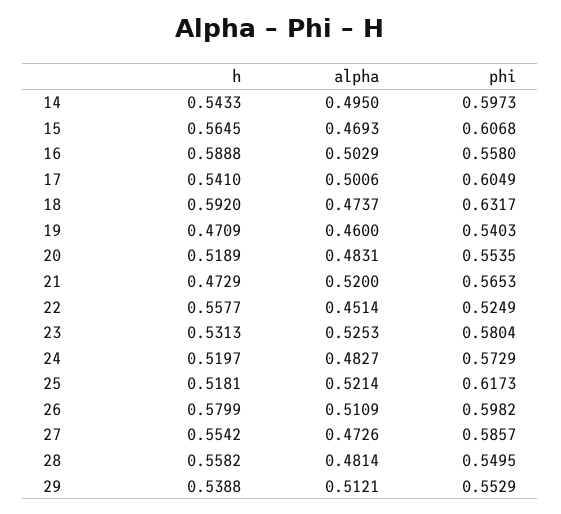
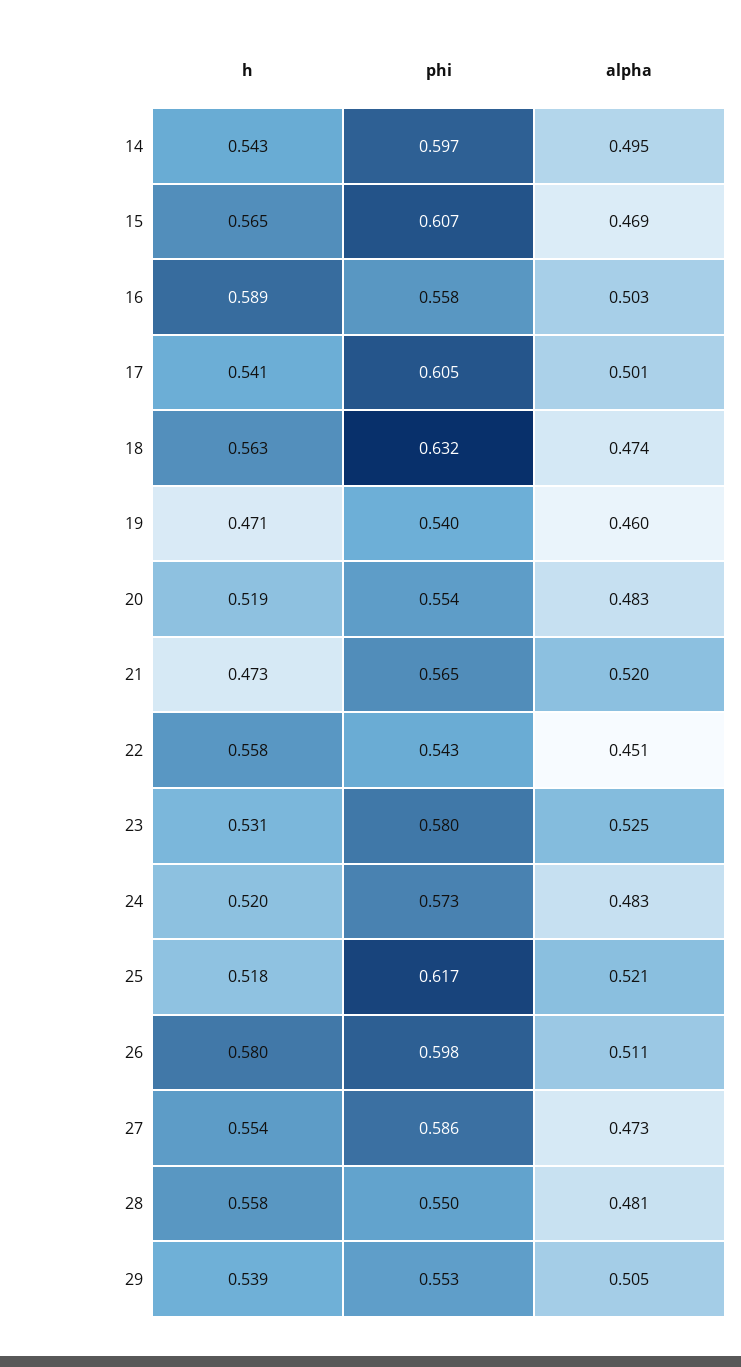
h, 18: 0.592 -> 0.563
phi, 22: 0.5249 -> 0.543
alpha, 29: 0.5121 -> 0.505

